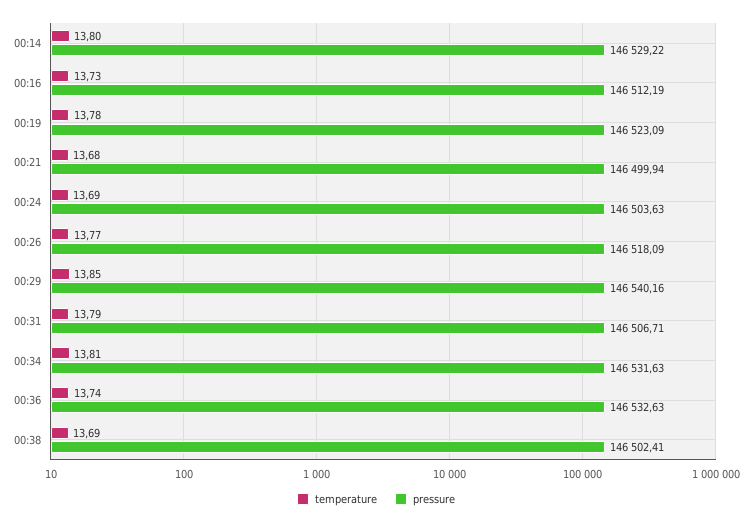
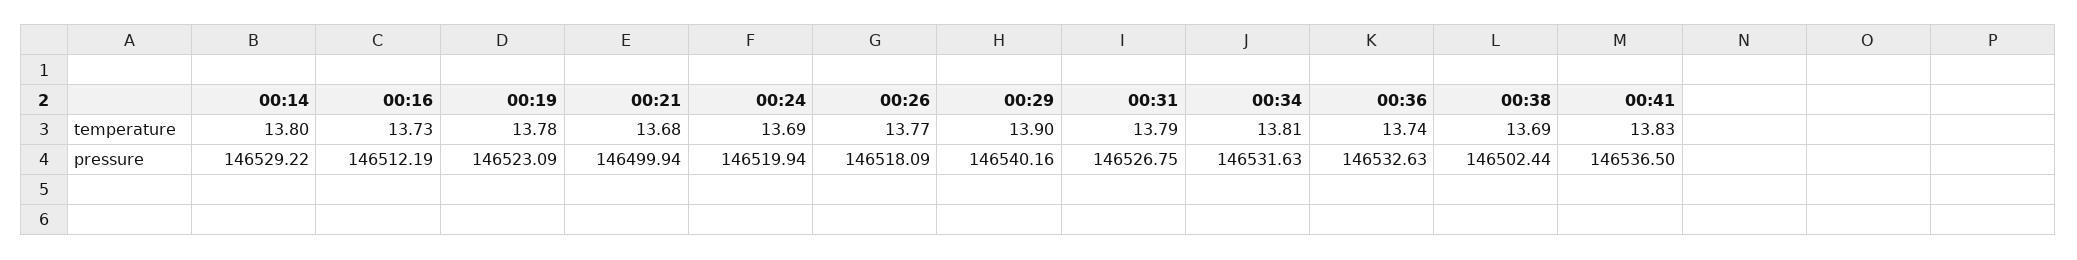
pressure, 00:24: 146503.63 -> 146519.94
temperature, 00:29: 13.85 -> 13.9
pressure, 00:31: 146506.71 -> 146526.75
pressure, 00:38: 146502.41 -> 146502.44
temperature, 00:41: none -> 13.83
pressure, 00:41: none -> 146536.5

